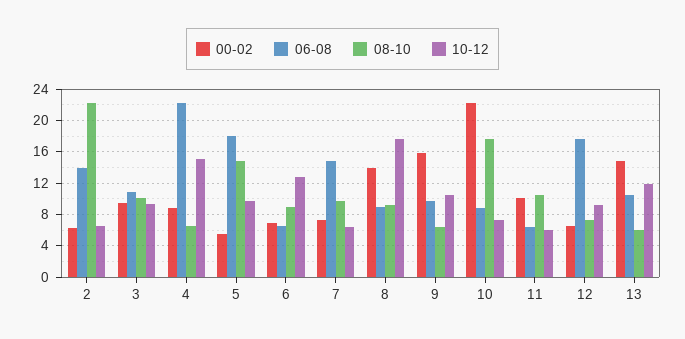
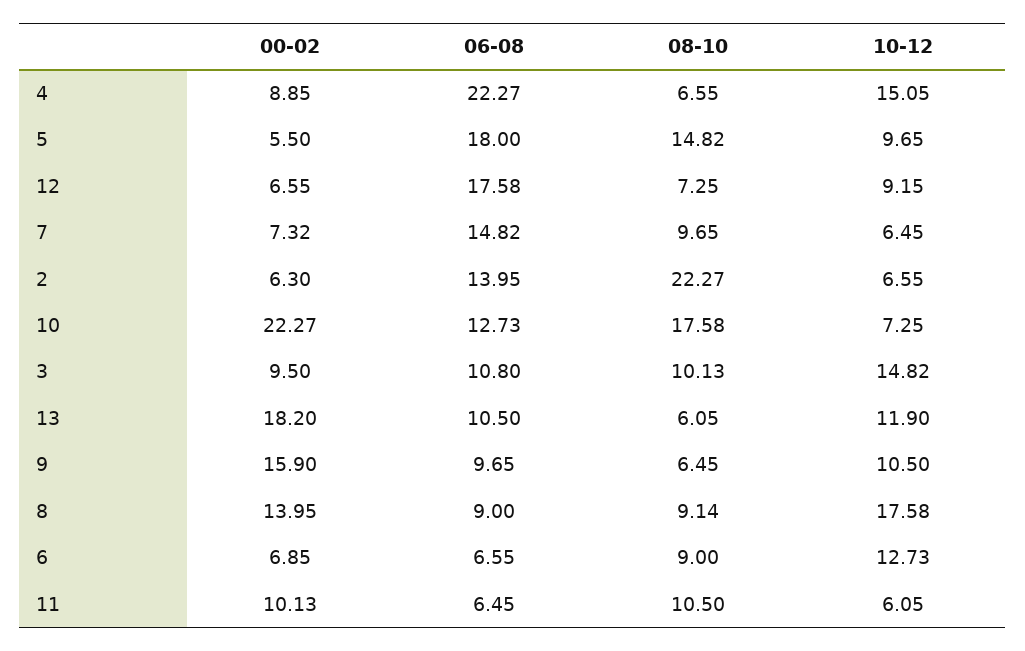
10-12, 3: 9 -> 14.82
06-08, 10: 9 -> 12.73
00-02, 13: 15 -> 18.2

